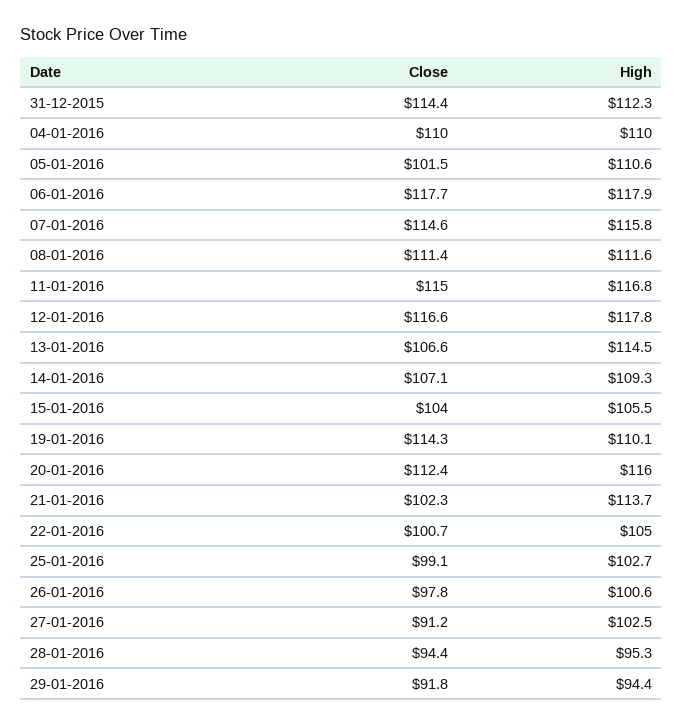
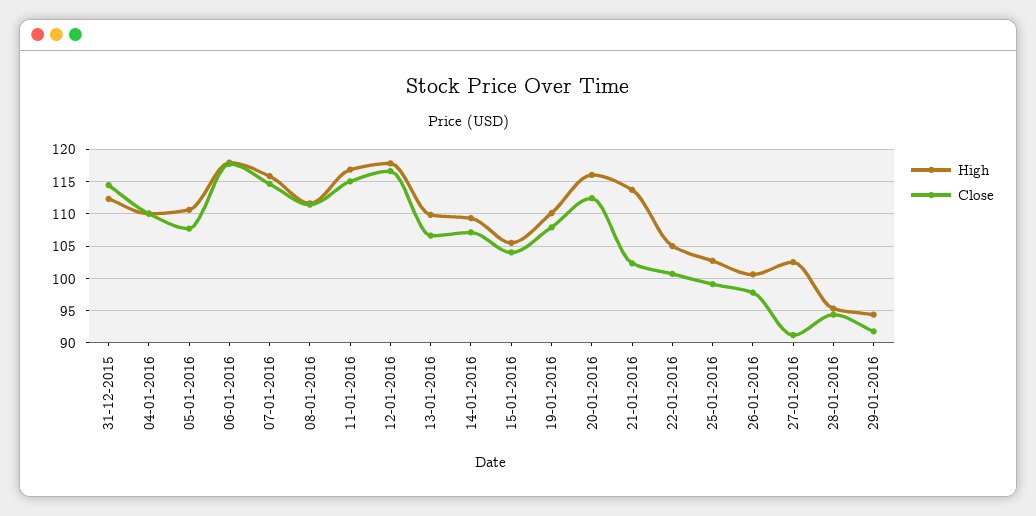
Close, 05-01-2016: 101.5 -> 108
High, 13-01-2016: 114.5 -> 110
Close, 19-01-2016: 114.3 -> 108

